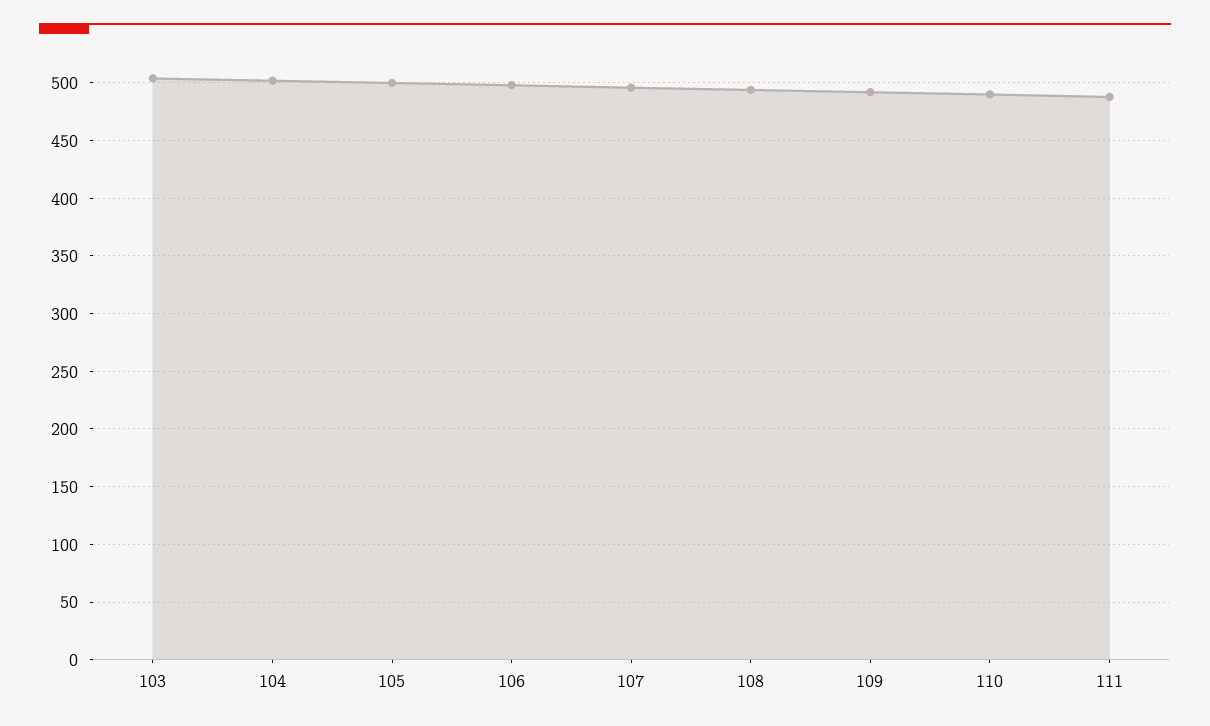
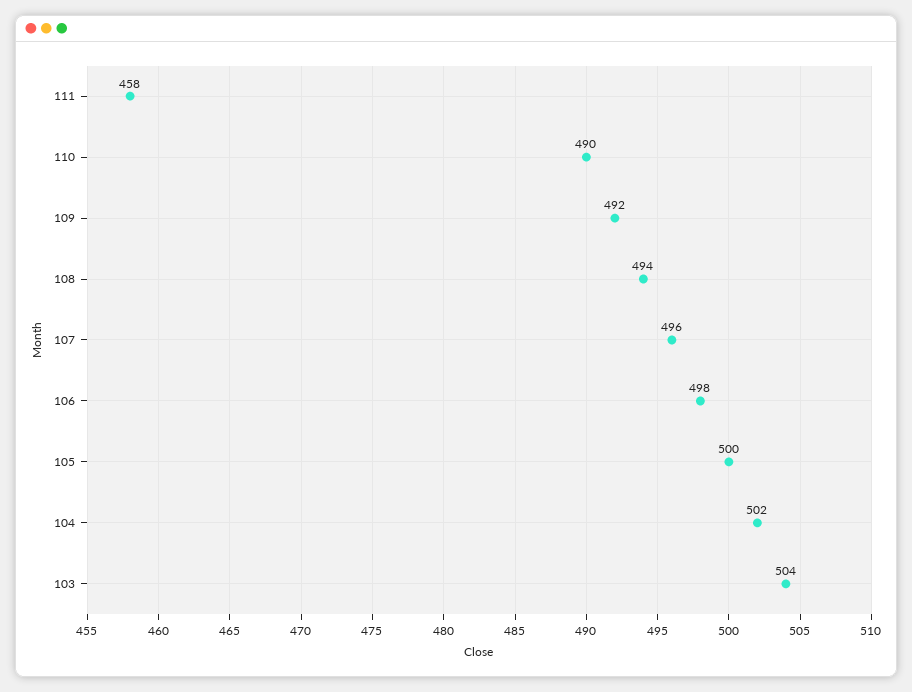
111: 490 -> 458

